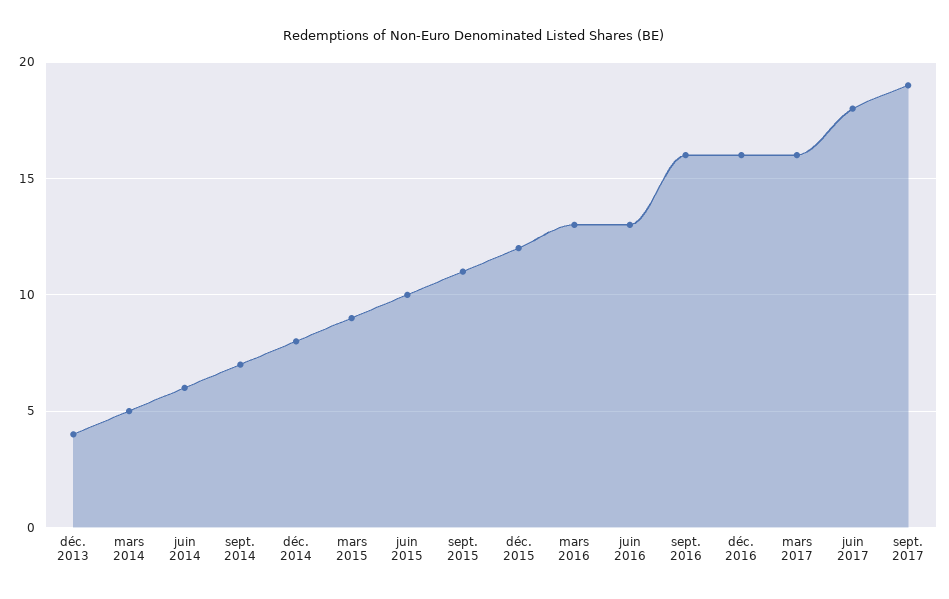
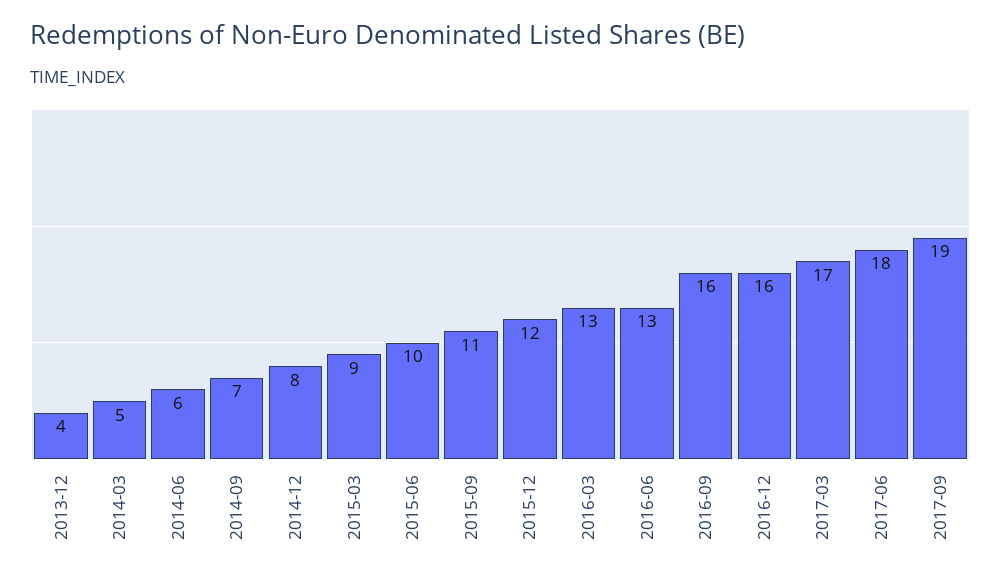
mars 2017: 16 -> 17

